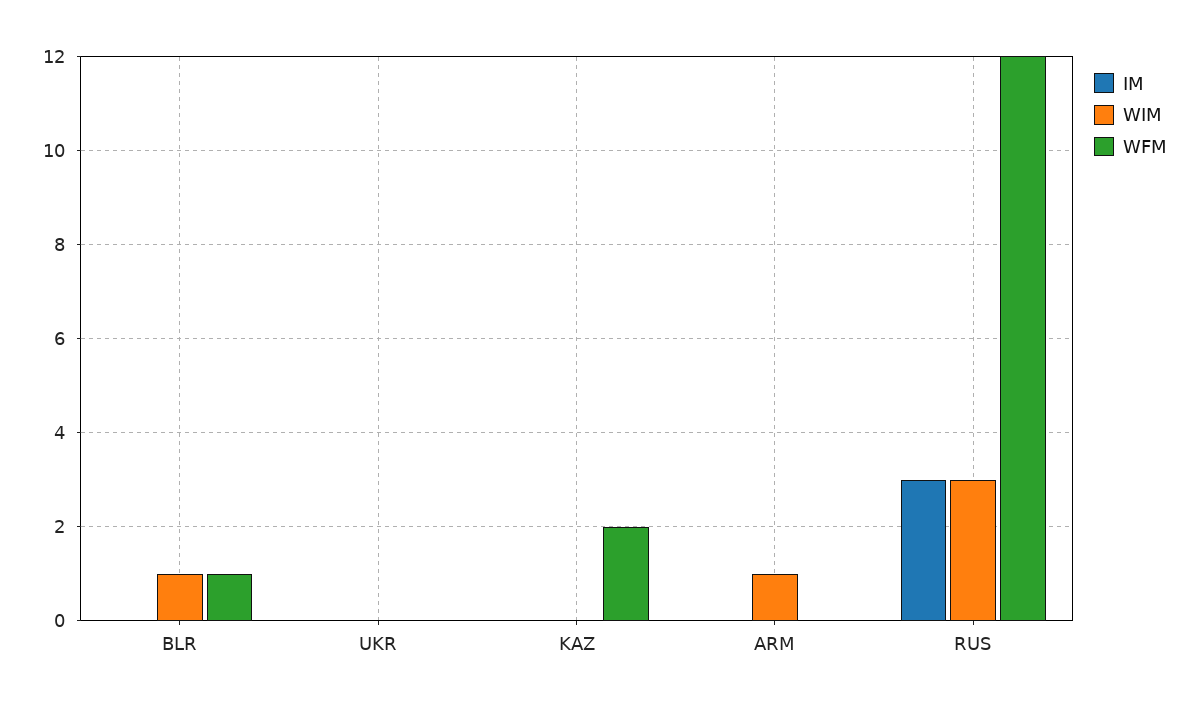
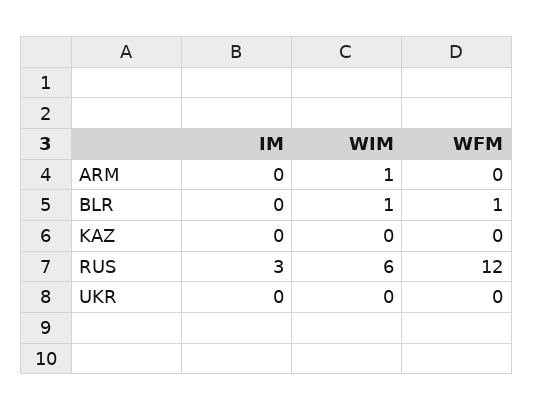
WFM, KAZ: 2 -> 0
WIM, RUS: 3 -> 6

